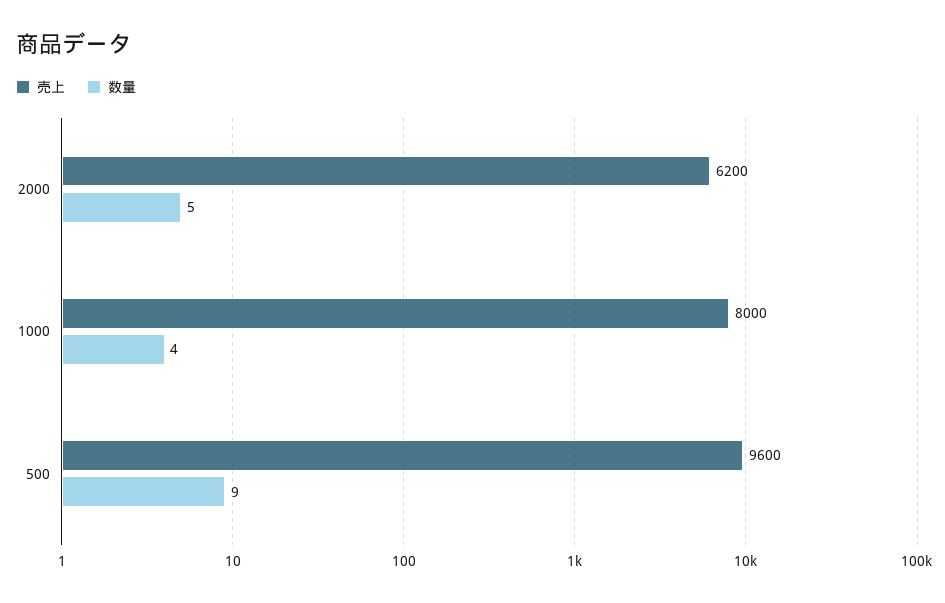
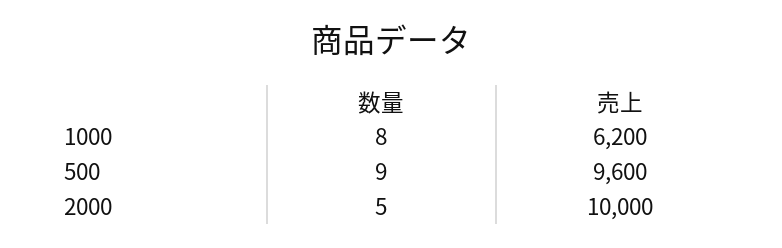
売上, 2000: 6200 -> 10000
売上, 1000: 8000 -> 6200
数量, 1000: 4 -> 8

